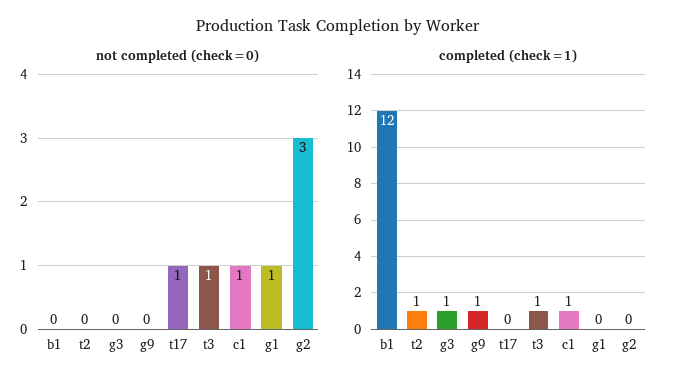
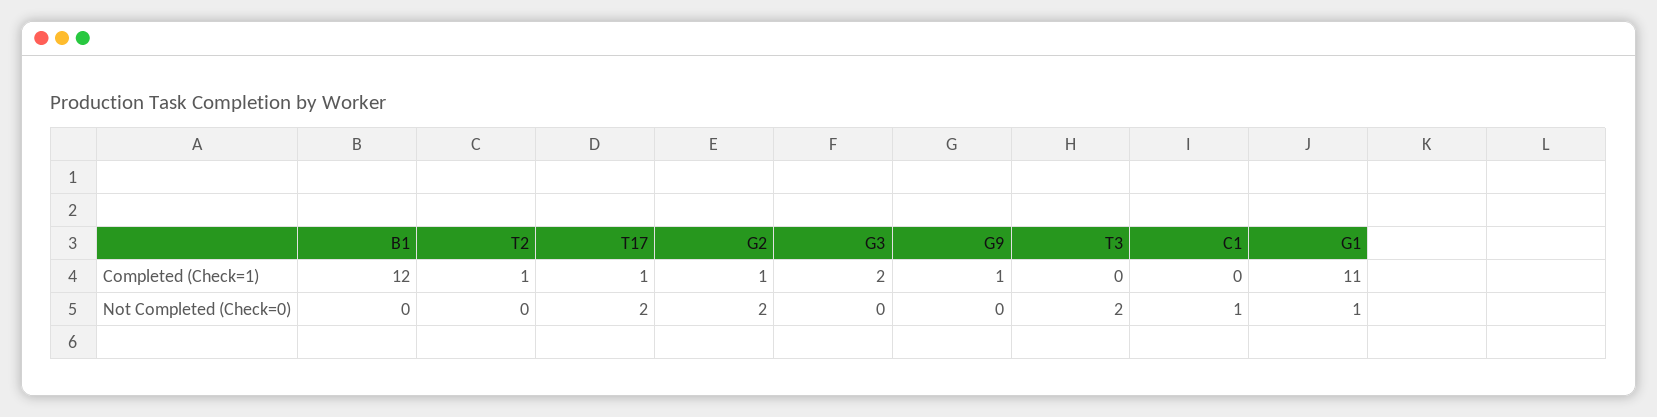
not completed (check=0), t17: 1 -> 2
not completed (check=0), t3: 1 -> 2
not completed (check=0), g2: 3 -> 2
completed (check=1), g3: 1 -> 2
completed (check=1), t17: 0 -> 1
completed (check=1), t3: 1 -> 0
completed (check=1), c1: 1 -> 0
completed (check=1), g1: 0 -> 11
completed (check=1), g2: 0 -> 1

